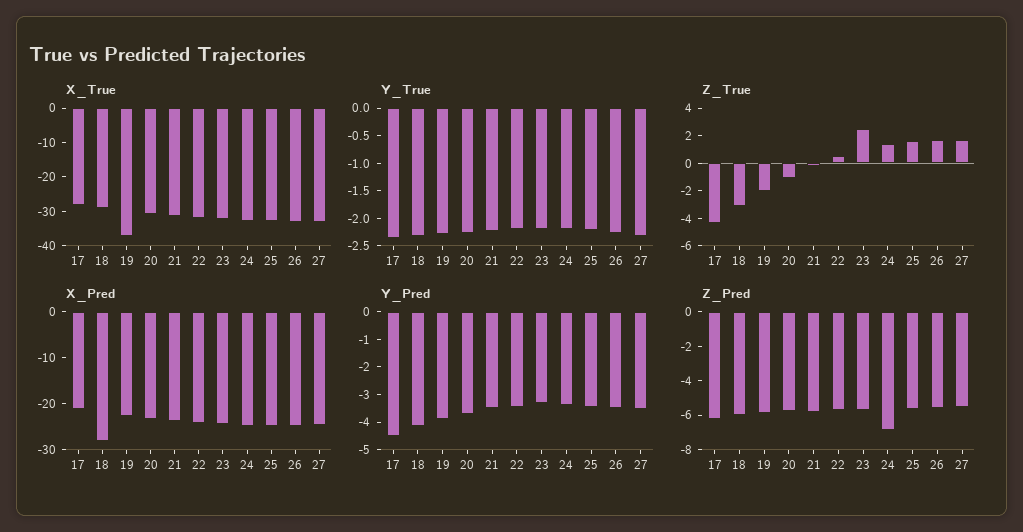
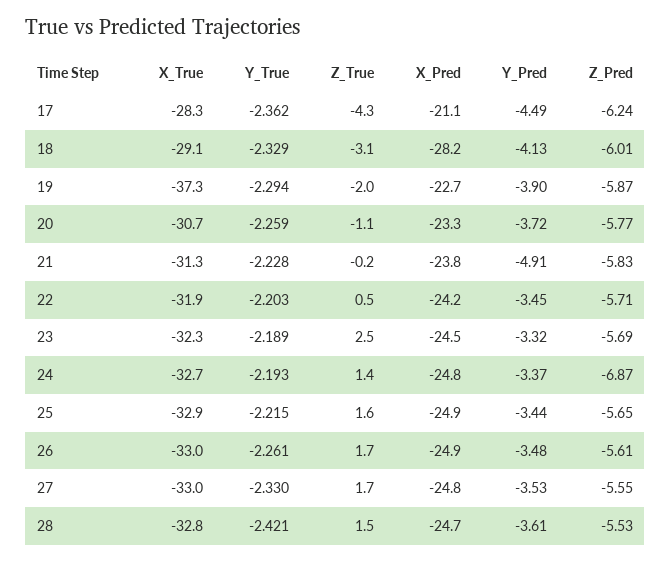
Y_Pred, 21: -3.5 -> -4.91
X_True, 28: none -> -32.8
Y_True, 28: none -> -2.421
Z_True, 28: none -> 1.5
X_Pred, 28: none -> -24.7
Y_Pred, 28: none -> -3.61
Z_Pred, 28: none -> -5.53

